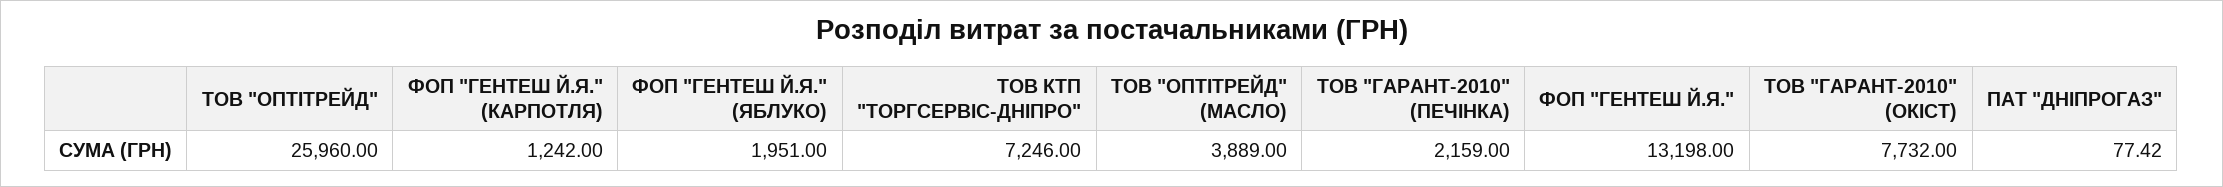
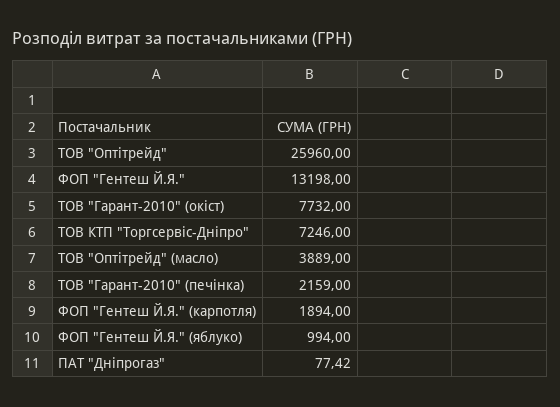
ФОП "ГЕНТЕШ Й.Я." (КАРПОТЛЯ): 1242 -> 1894
ФОП "ГЕНТЕШ Й.Я." (ЯБЛУКО): 1951 -> 994

